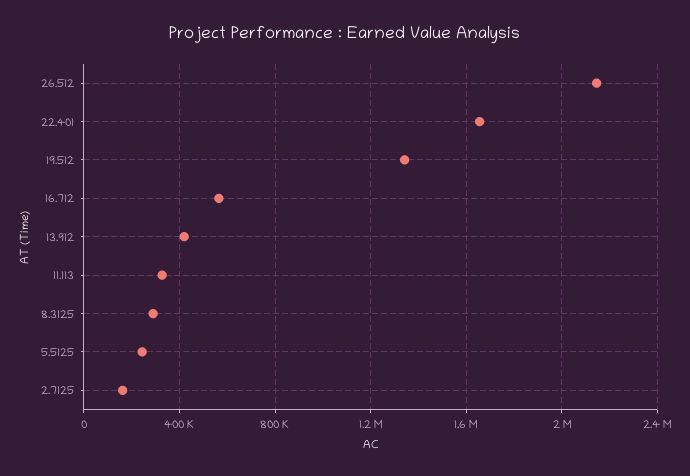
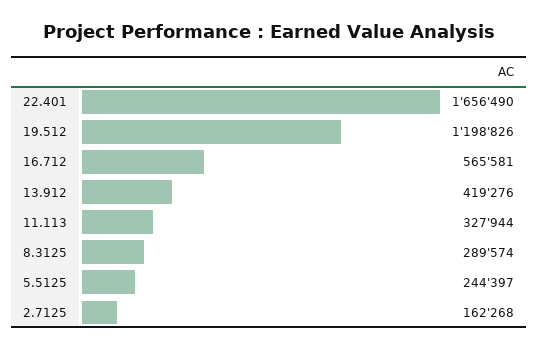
26.512: 2150000 -> none
19.512: 1350000 -> 1198826

